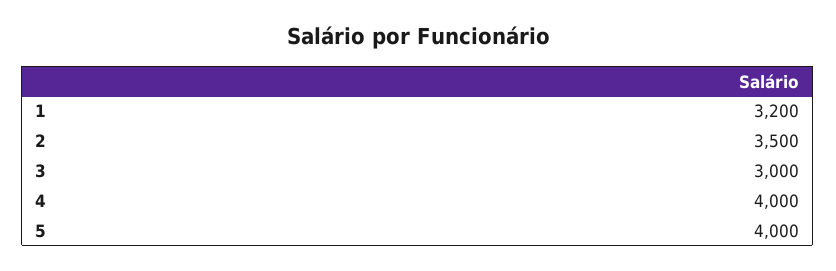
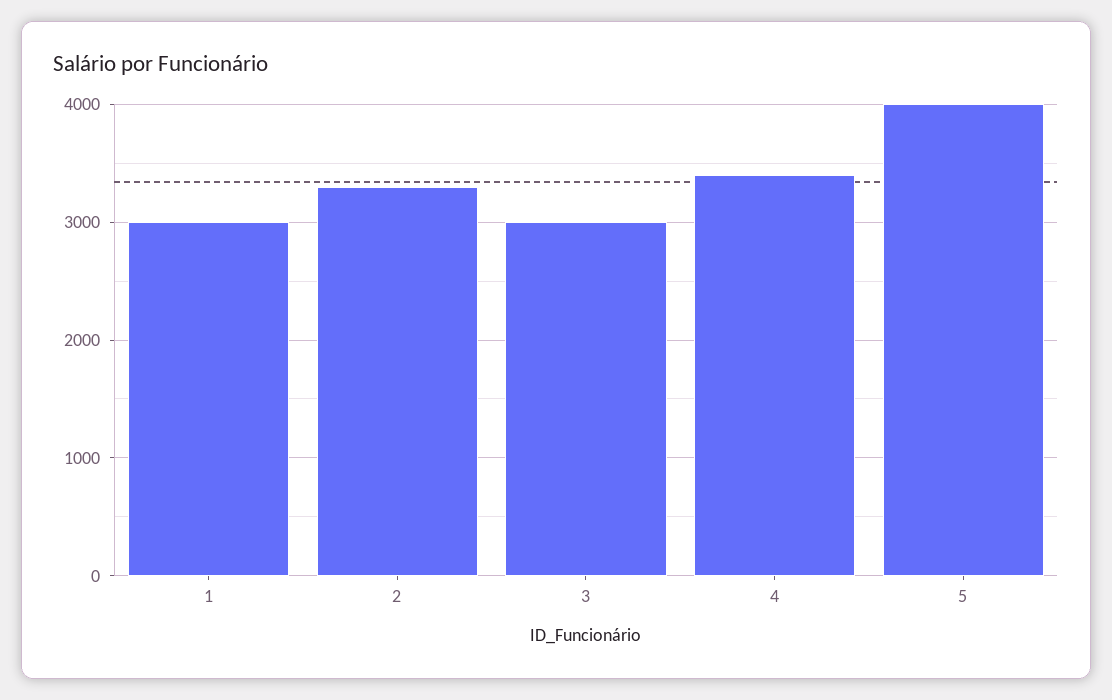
1: 3200 -> 3000
2: 3500 -> 3300
4: 4000 -> 3400

